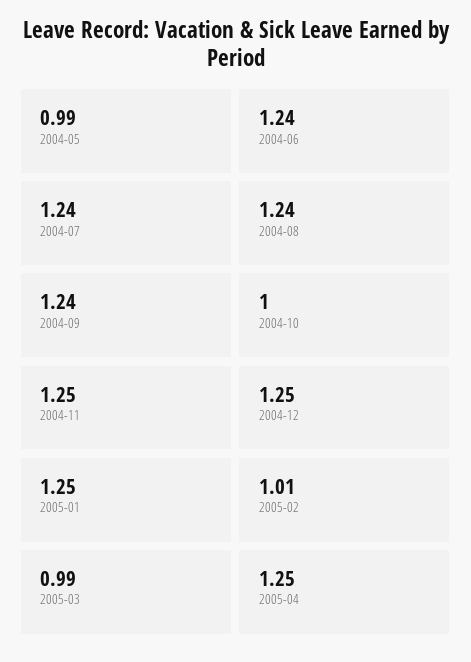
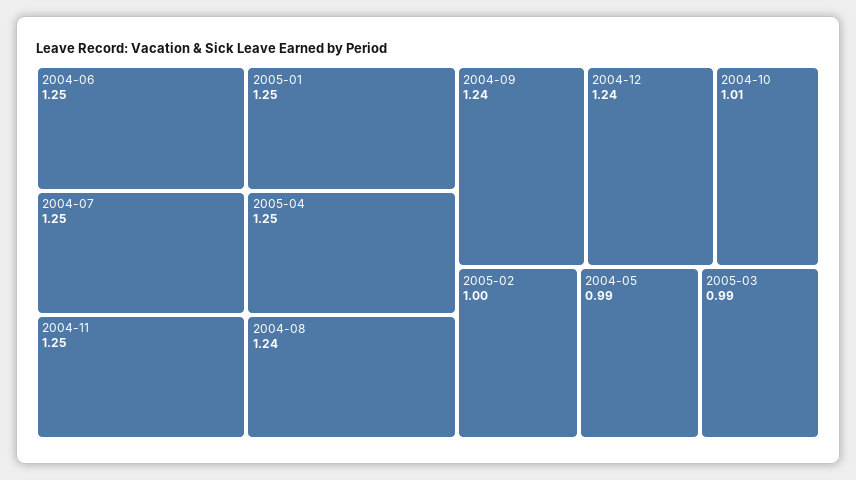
2004-06: 1.24 -> 1.25
2004-07: 1.24 -> 1.25
2004-10: 1 -> 1.01
2004-12: 1.25 -> 1.24
2005-02: 1.01 -> 1

